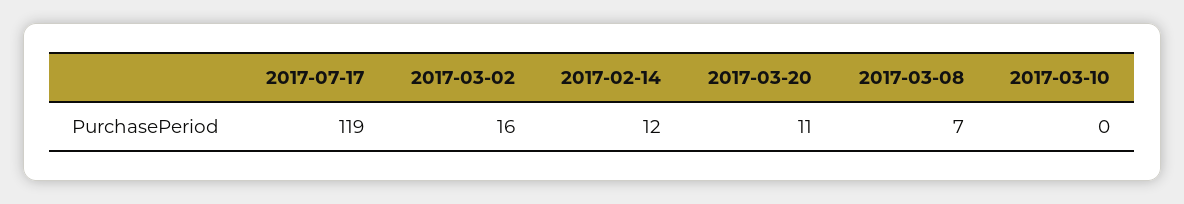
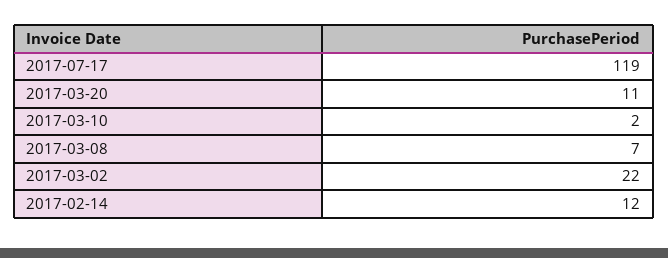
2017-03-02: 16 -> 22
2017-03-10: 0 -> 2

